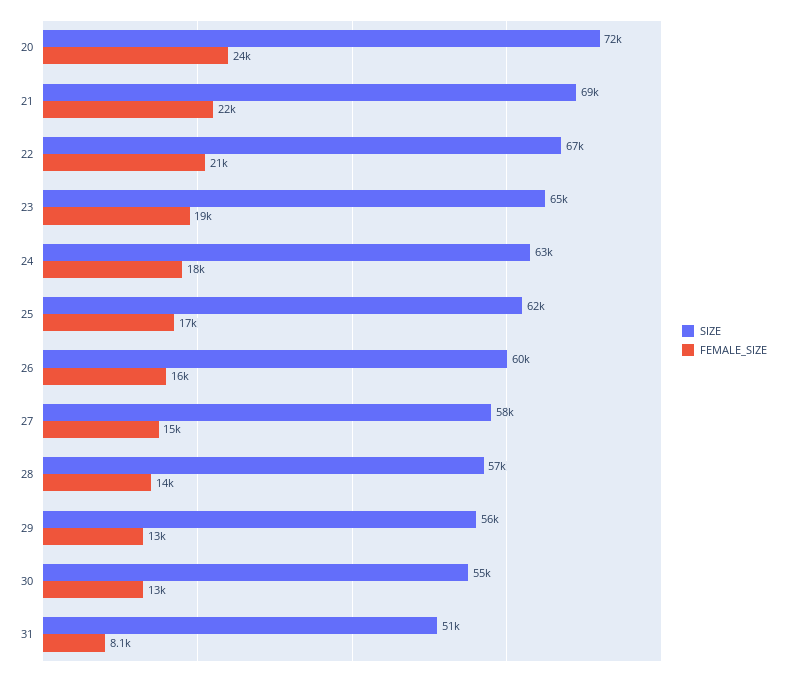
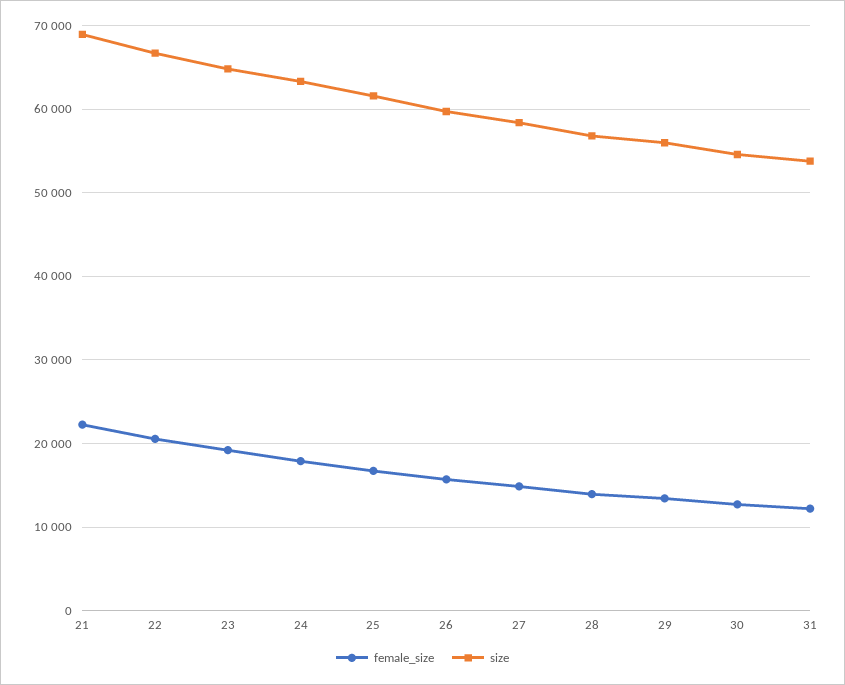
SIZE, 20: 72000 -> none
FEMALE_SIZE, 20: 24000 -> none
SIZE, 31: 51000 -> 54000
FEMALE_SIZE, 31: 8100 -> 12000

